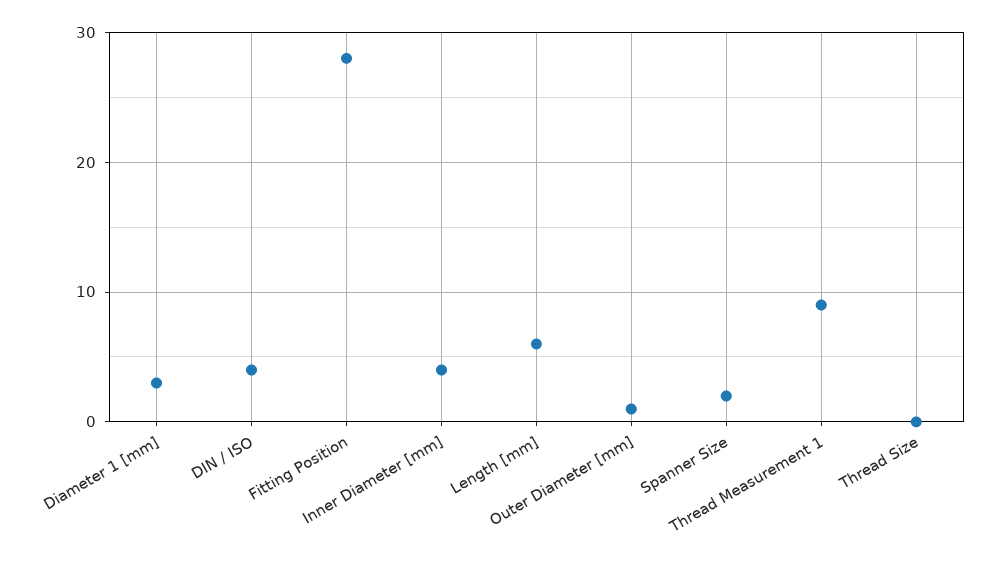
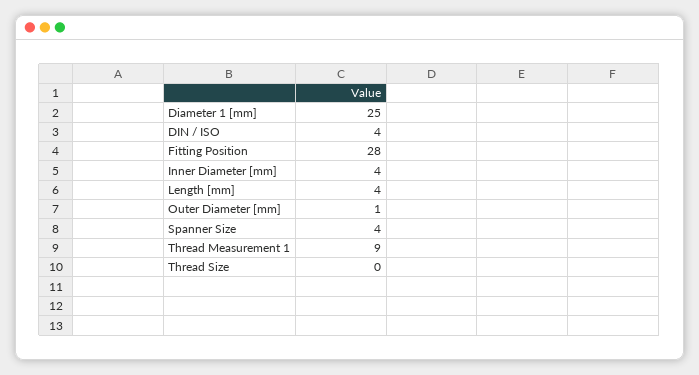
Diameter 1 [mm]: 3 -> 25
Length [mm]: 6 -> 4
Spanner Size: 2 -> 4

